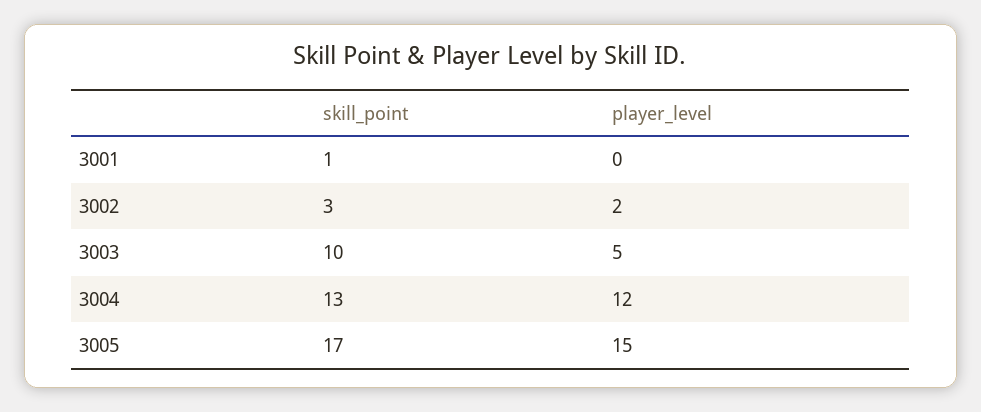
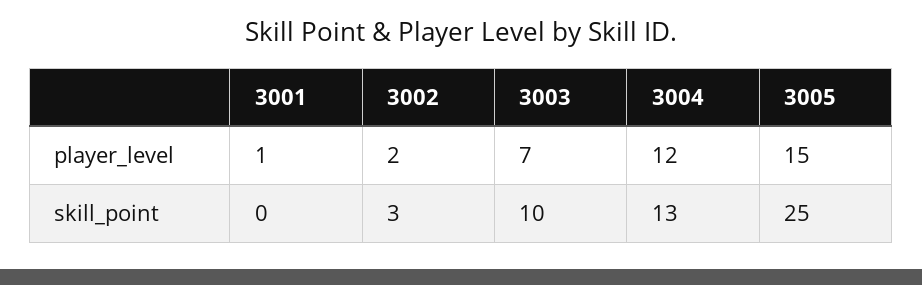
skill_point, 3001: 1 -> 0
player_level, 3001: 0 -> 1
player_level, 3003: 5 -> 7
skill_point, 3005: 17 -> 25

